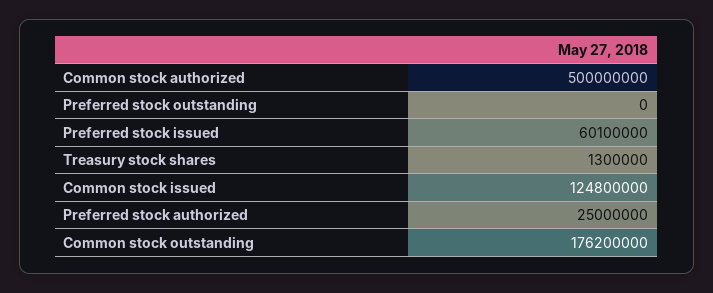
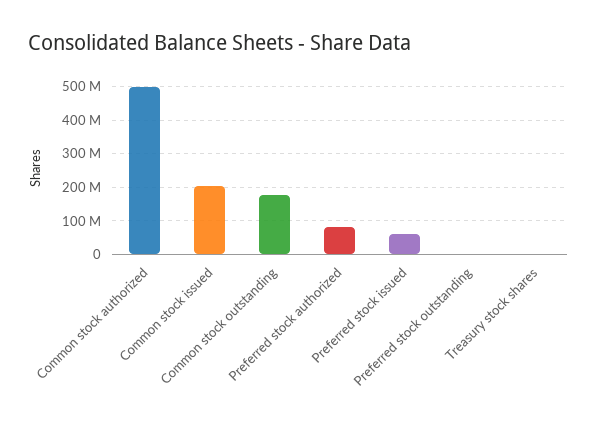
Common stock issued: 124800000 -> 200000000
Preferred stock authorized: 25000000 -> 80000000

